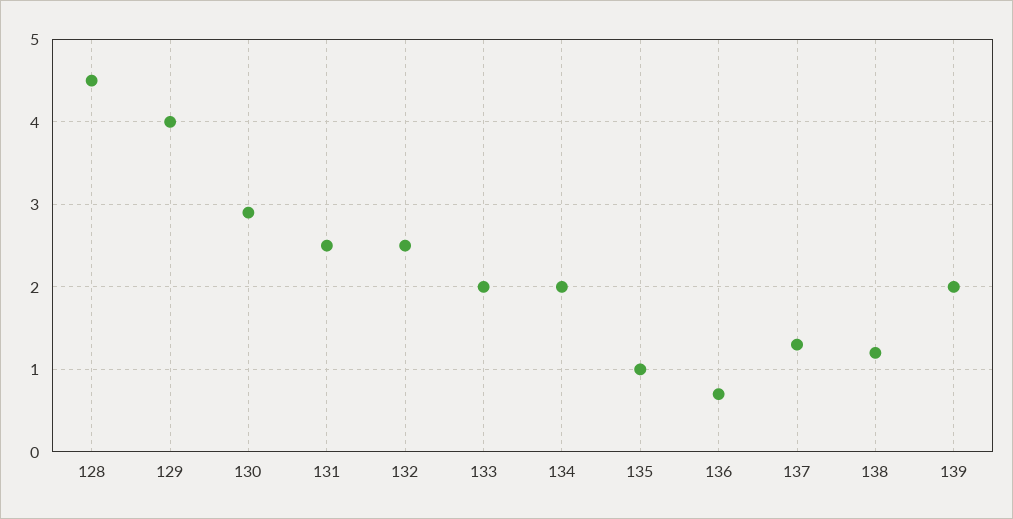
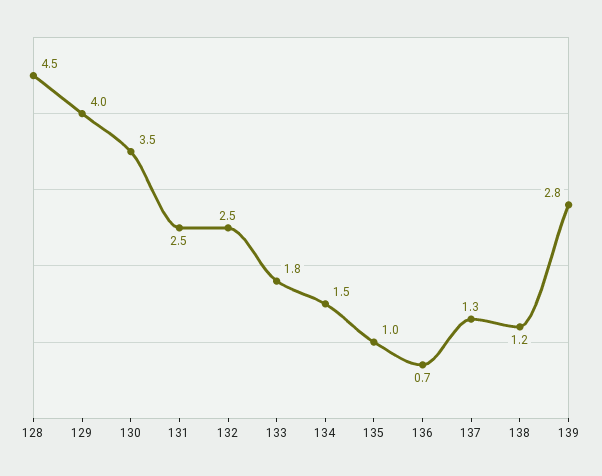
130: 2.9 -> 3.5
133: 2 -> 1.8
134: 2 -> 1.5
139: 2 -> 2.8

